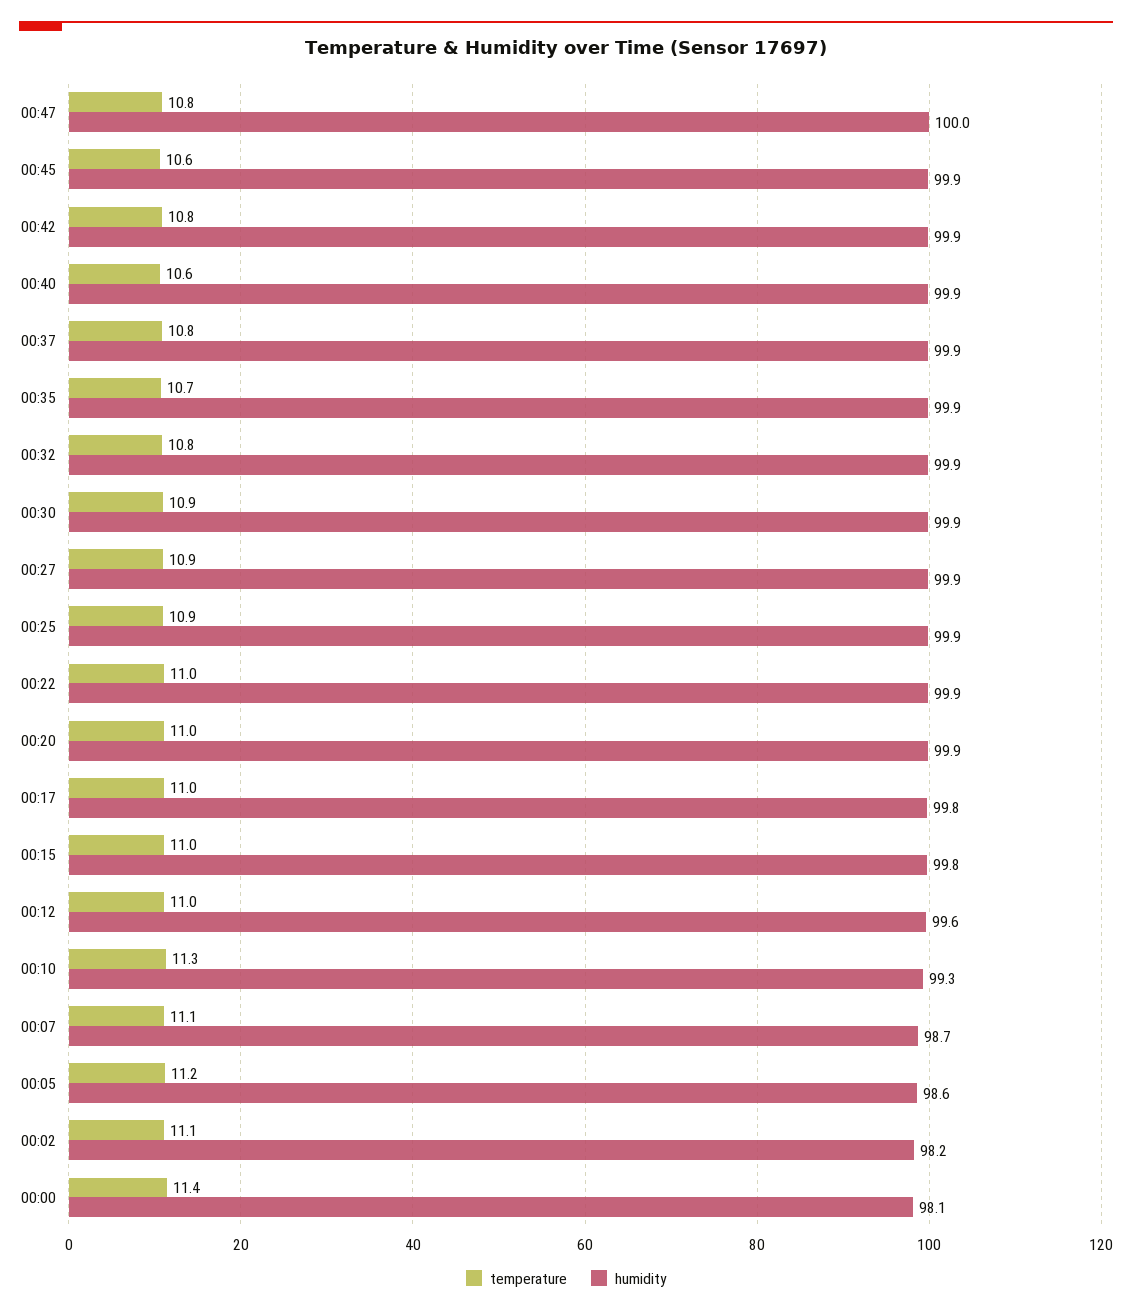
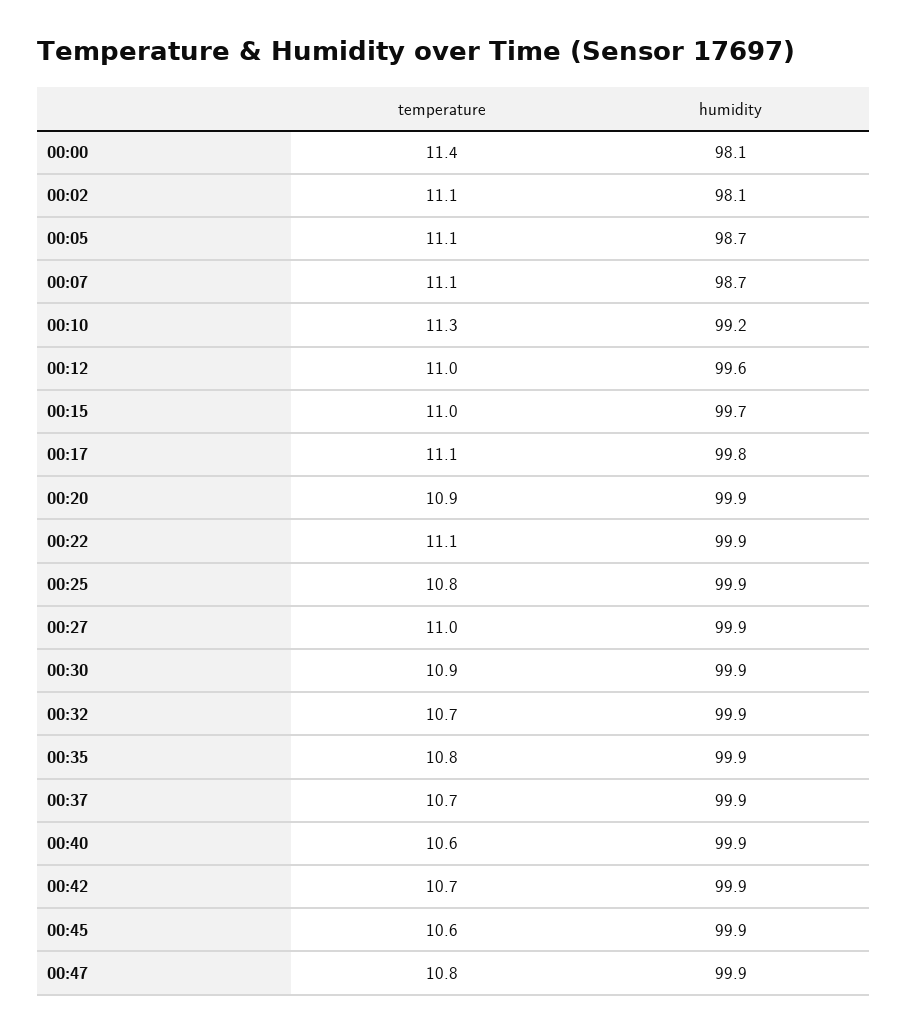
humidity, 00:47: 100 -> 99.9
temperature, 00:42: 10.8 -> 10.7
temperature, 00:37: 10.8 -> 10.7
temperature, 00:35: 10.7 -> 10.8
temperature, 00:32: 10.8 -> 10.7
temperature, 00:27: 10.9 -> 11
temperature, 00:25: 10.9 -> 10.8
temperature, 00:22: 11 -> 11.1
temperature, 00:20: 11 -> 10.9
temperature, 00:17: 11 -> 11.1
humidity, 00:15: 99.8 -> 99.7
humidity, 00:10: 99.3 -> 99.2
temperature, 00:05: 11.2 -> 11.1
humidity, 00:05: 98.6 -> 98.7
humidity, 00:02: 98.2 -> 98.1

